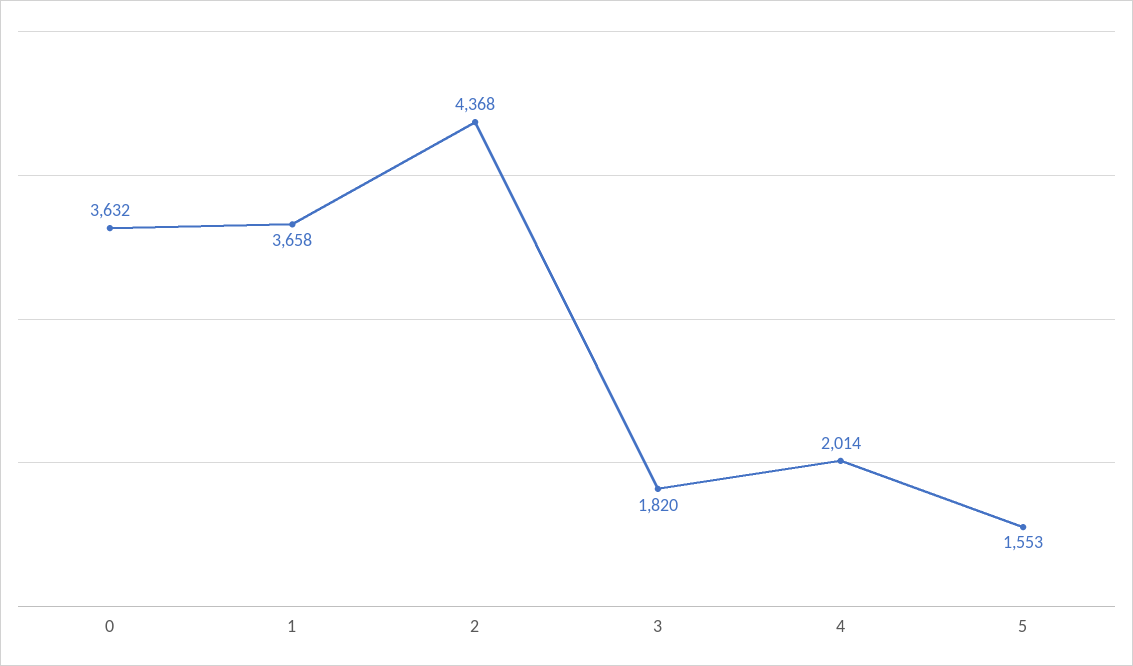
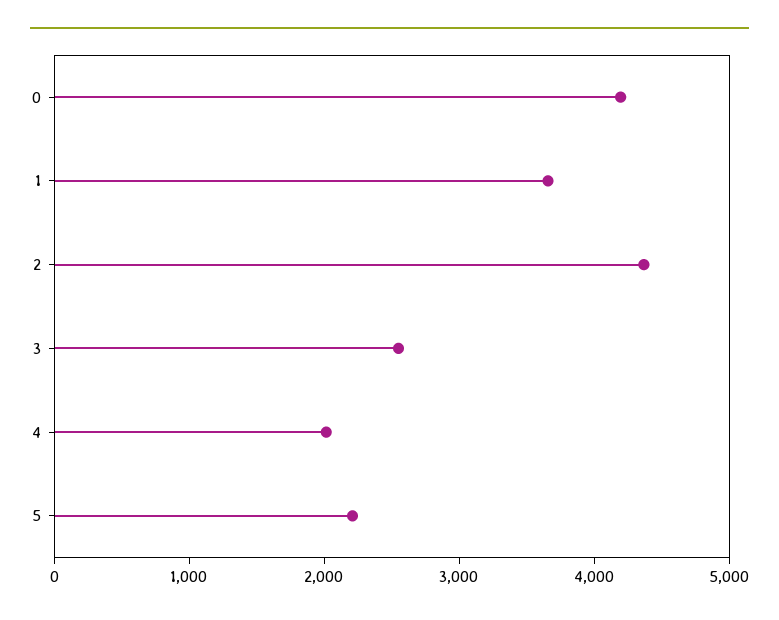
0: 3632 -> 4200
3: 1820 -> 2600
5: 1553 -> 2200

